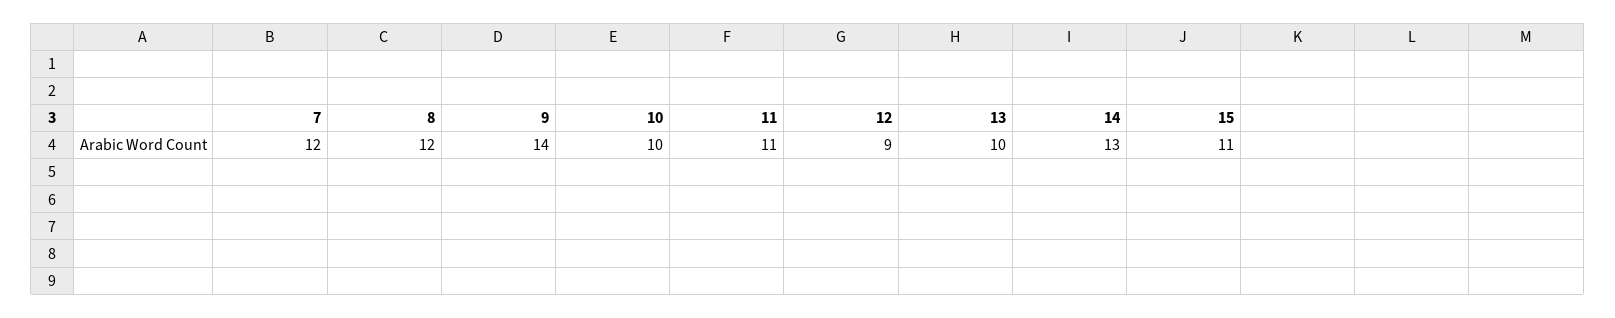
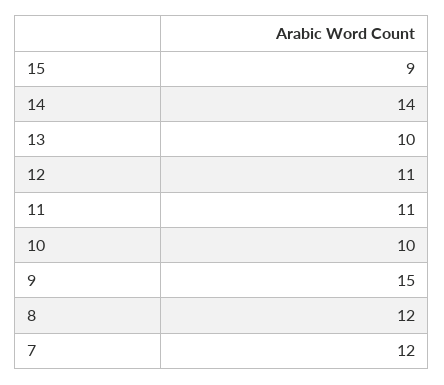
9: 14 -> 15
12: 9 -> 11
14: 13 -> 14
15: 11 -> 9

